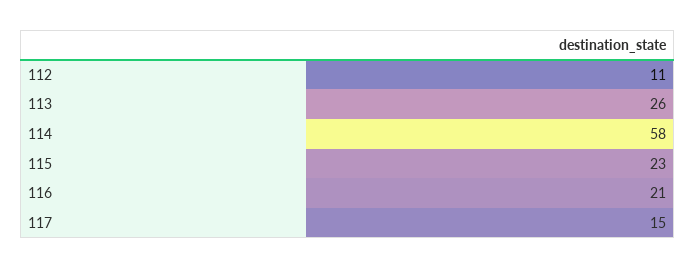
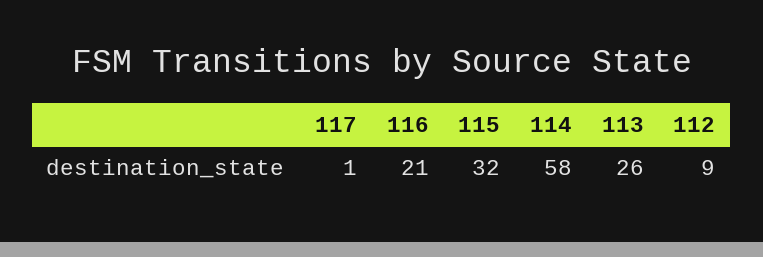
112: 11 -> 9
115: 23 -> 32
117: 15 -> 1

